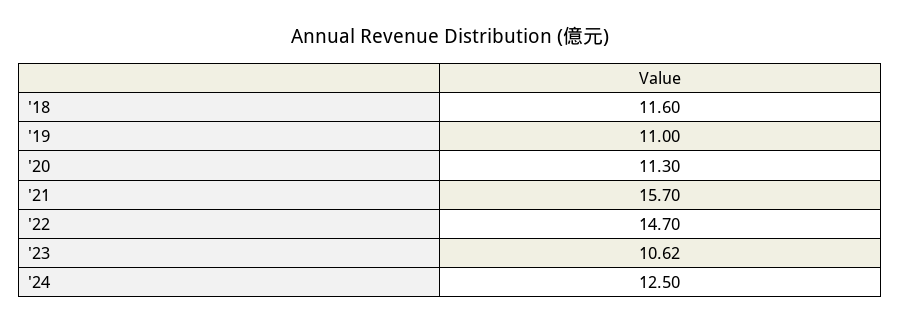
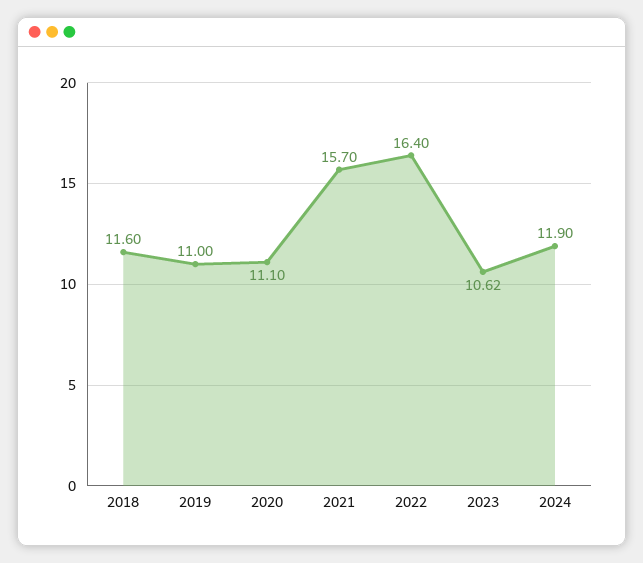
'20: 11.3 -> 11.1
'22: 14.7 -> 16.4
'24: 12.5 -> 11.9

